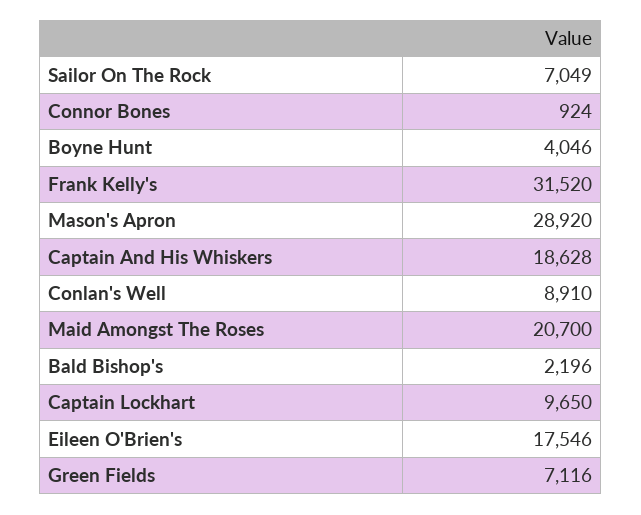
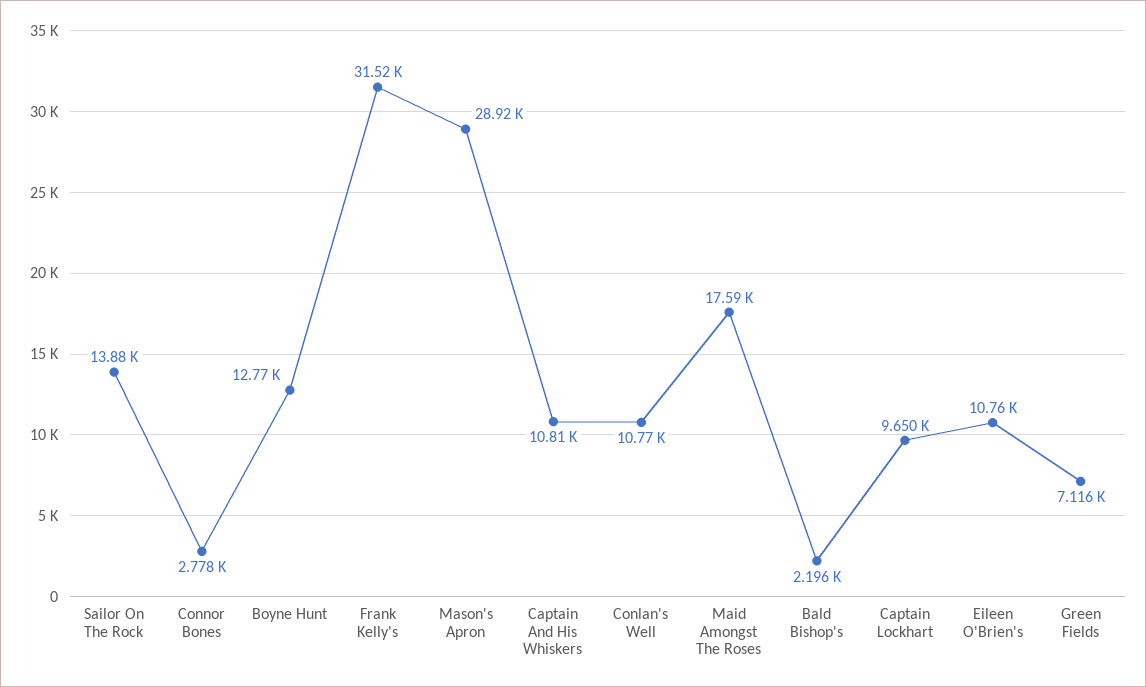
Sailor On The Rock: 7049 -> 13880
Connor Bones: 924 -> 2778
Boyne Hunt: 4046 -> 12770
Captain And His Whiskers: 18628 -> 10810
Conlan's Well: 8910 -> 10770
Maid Amongst The Roses: 20700 -> 17590
Eileen O'Brien's: 17546 -> 10760

